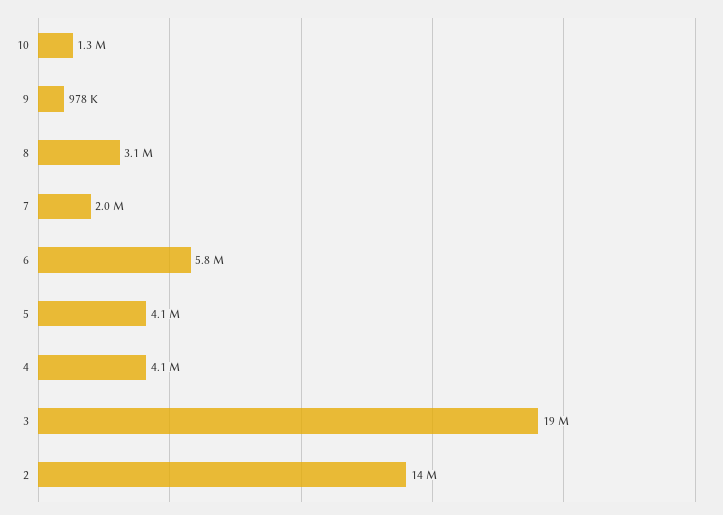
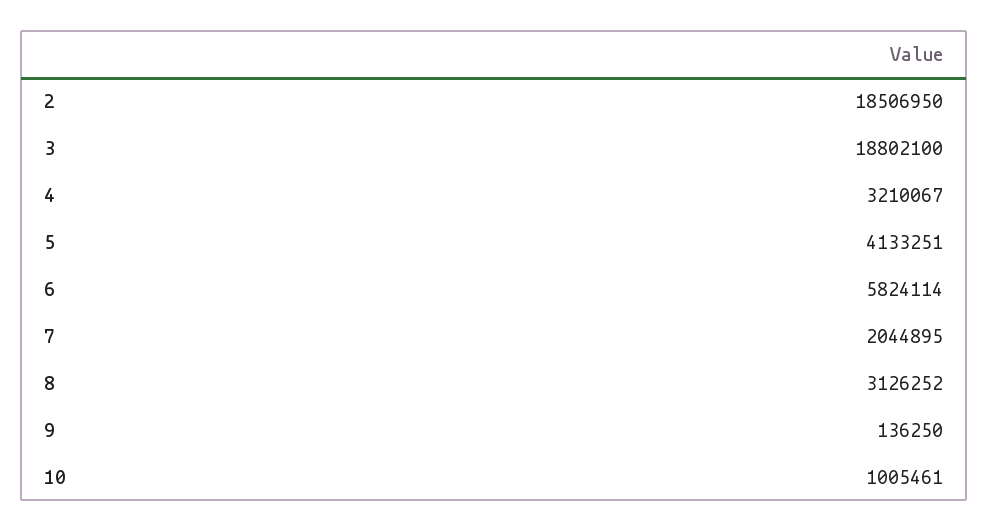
10: 1300000 -> 1005461
9: 978000 -> 136250
4: 4100000 -> 3210067
2: 14000000 -> 18506950

